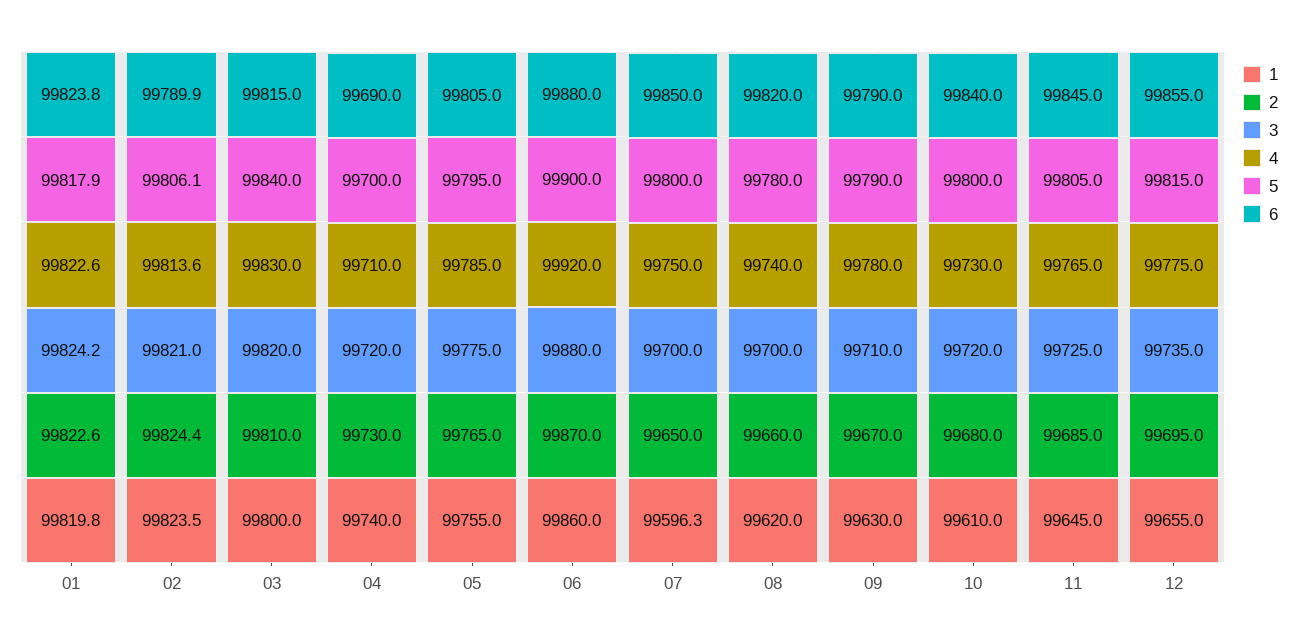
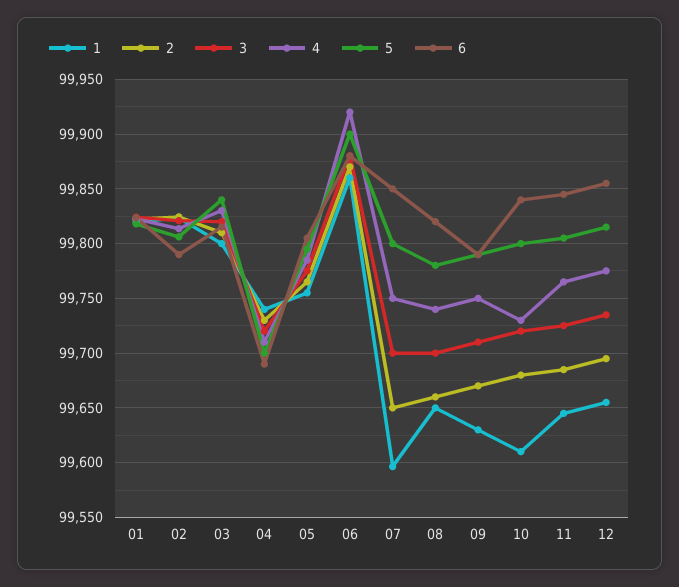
1, 08: 99620 -> 99650
4, 09: 99780 -> 99750

